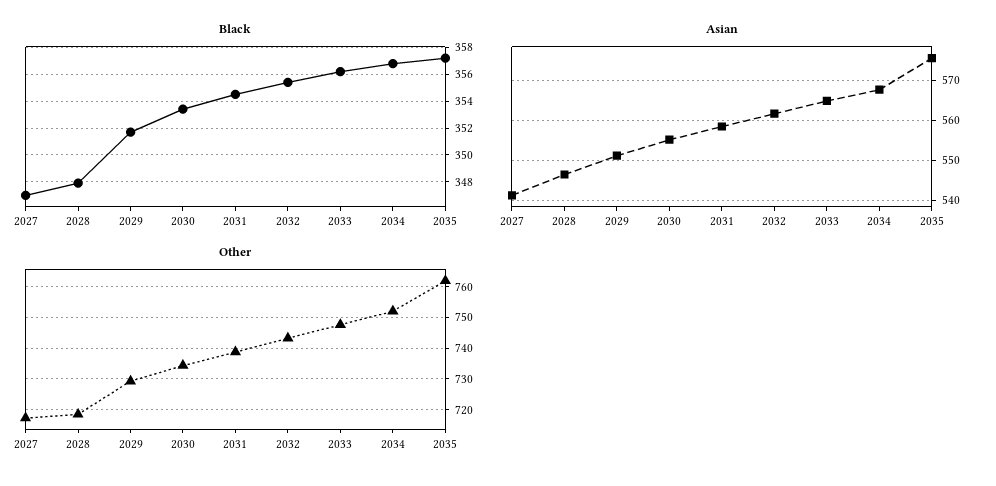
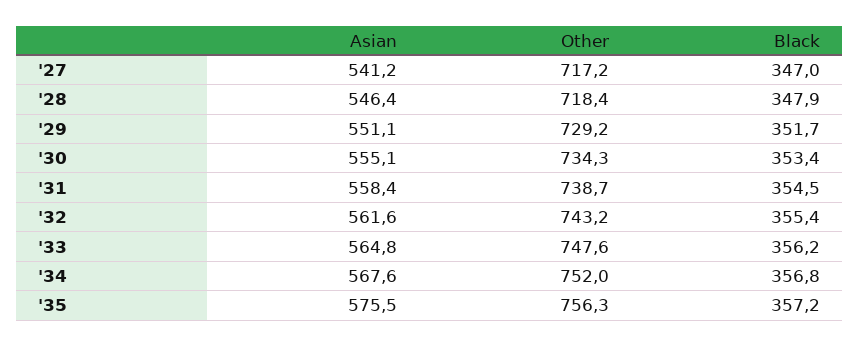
Other, 2035: 762 -> 756.3

